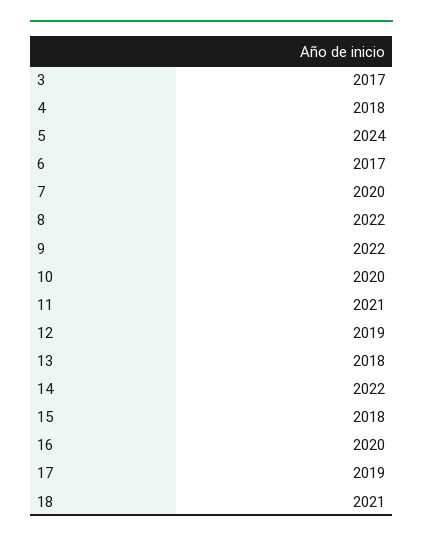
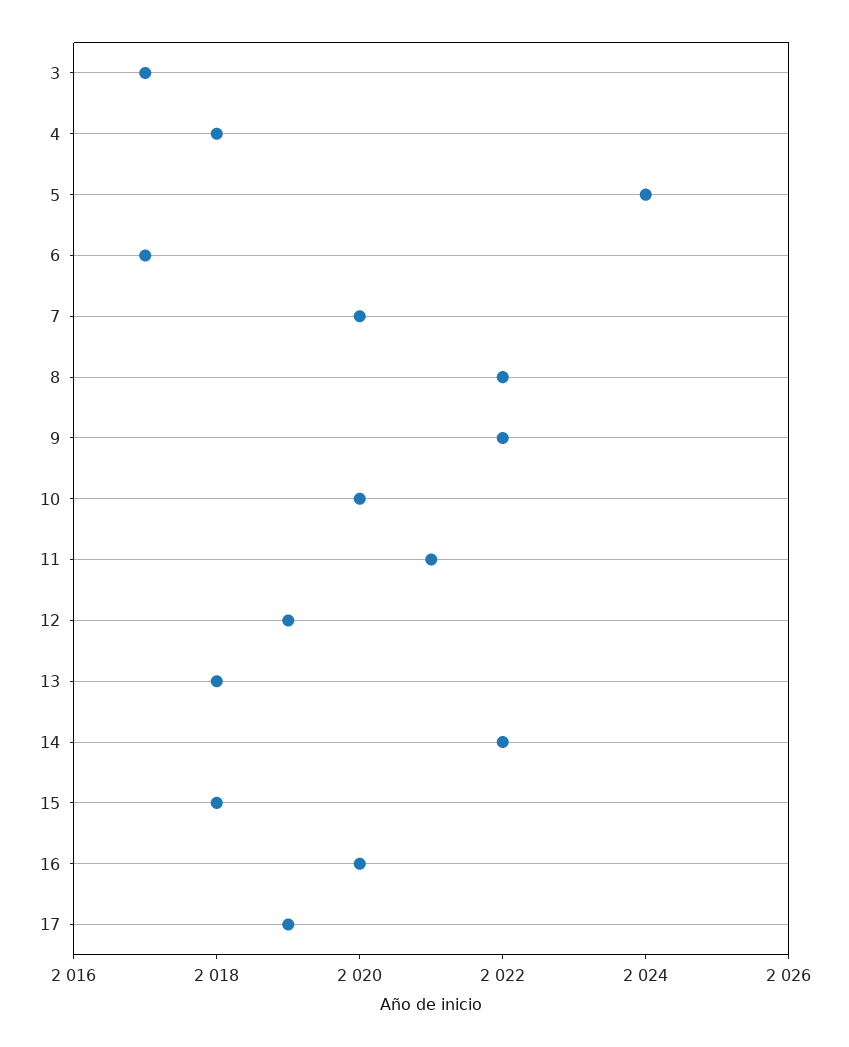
18: 2021 -> none

